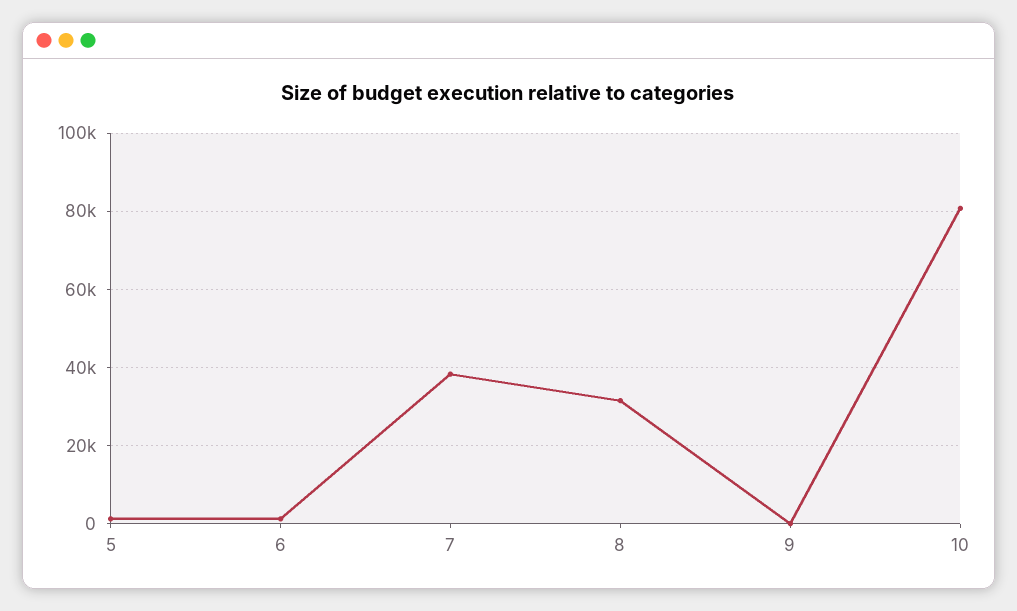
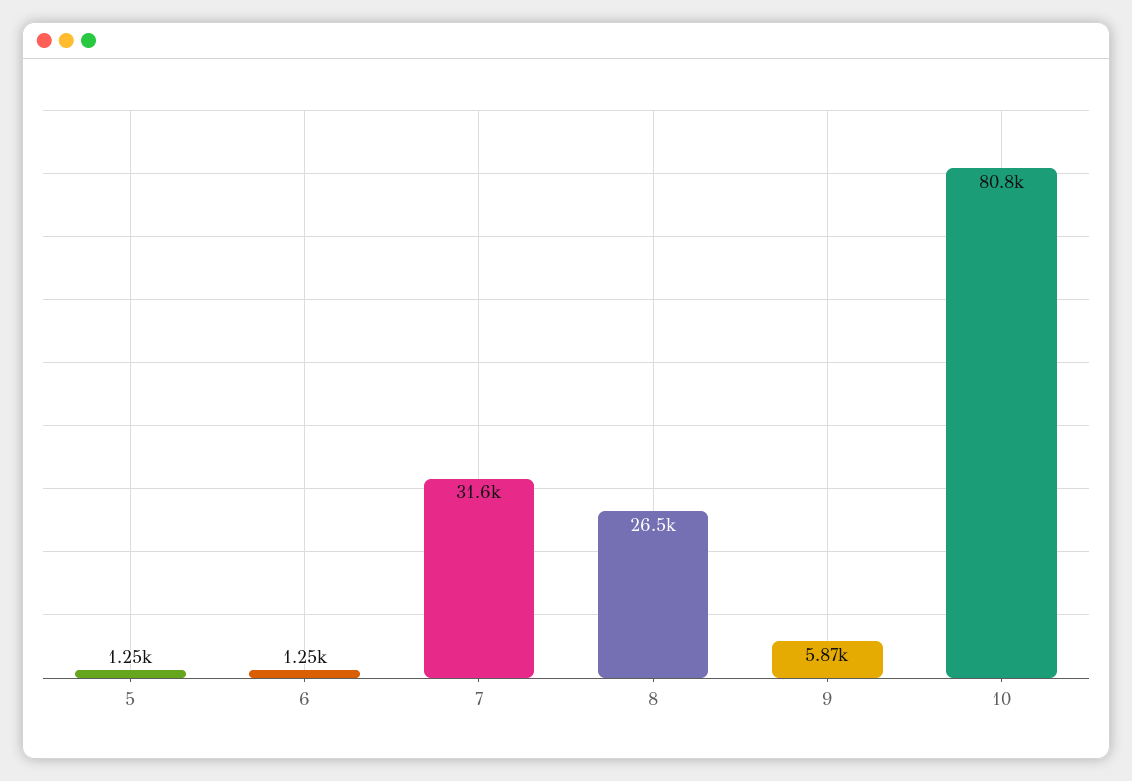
7: 38000 -> 31600
8: 32000 -> 26500
9: 0 -> 5870

